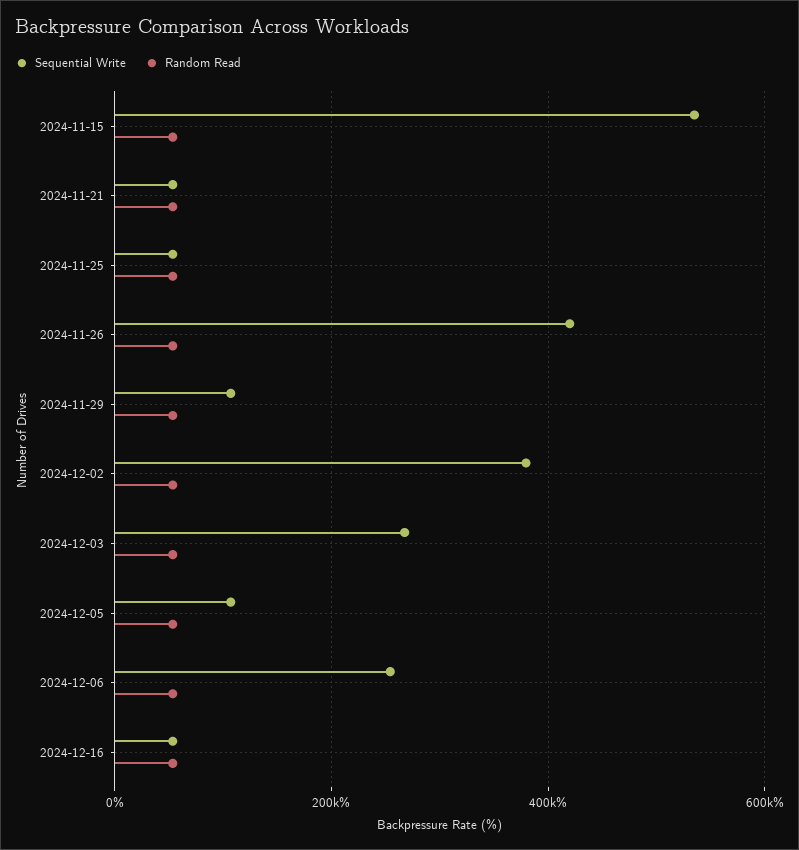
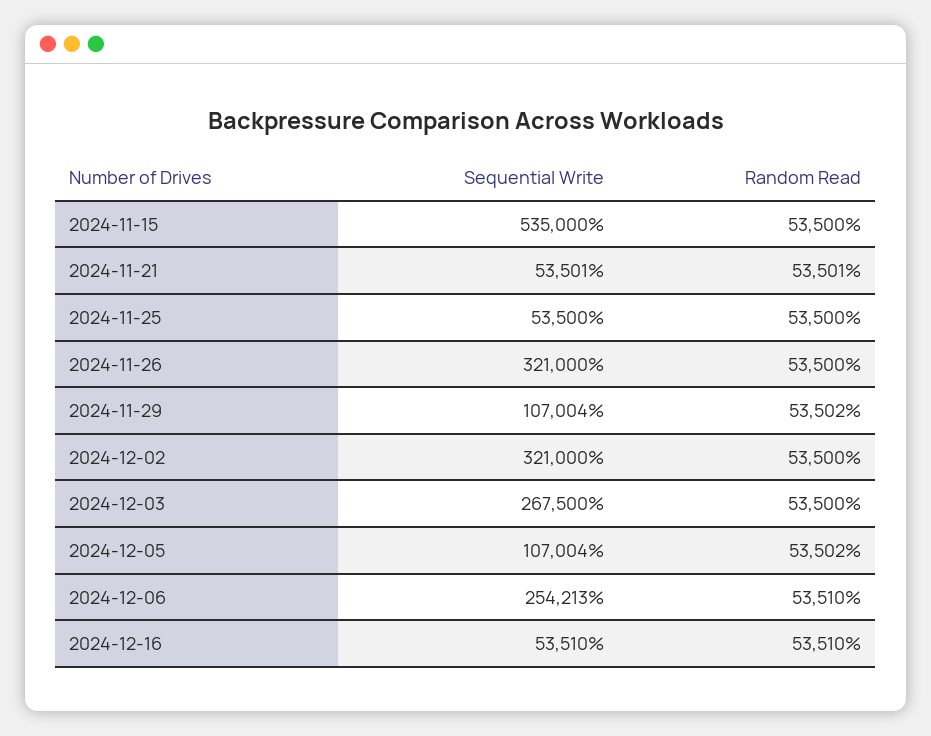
Sequential Write, 2024-11-26: 420000 -> 321000
Sequential Write, 2024-12-02: 380000 -> 321000

